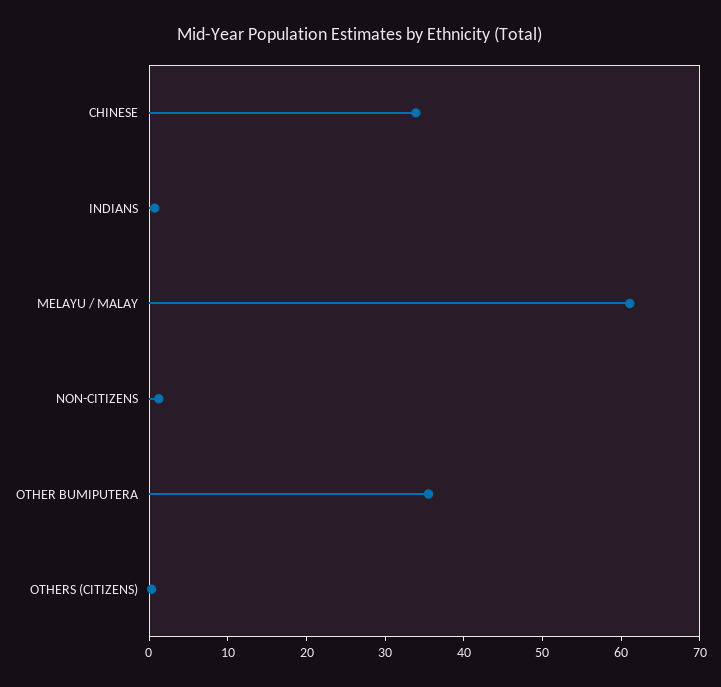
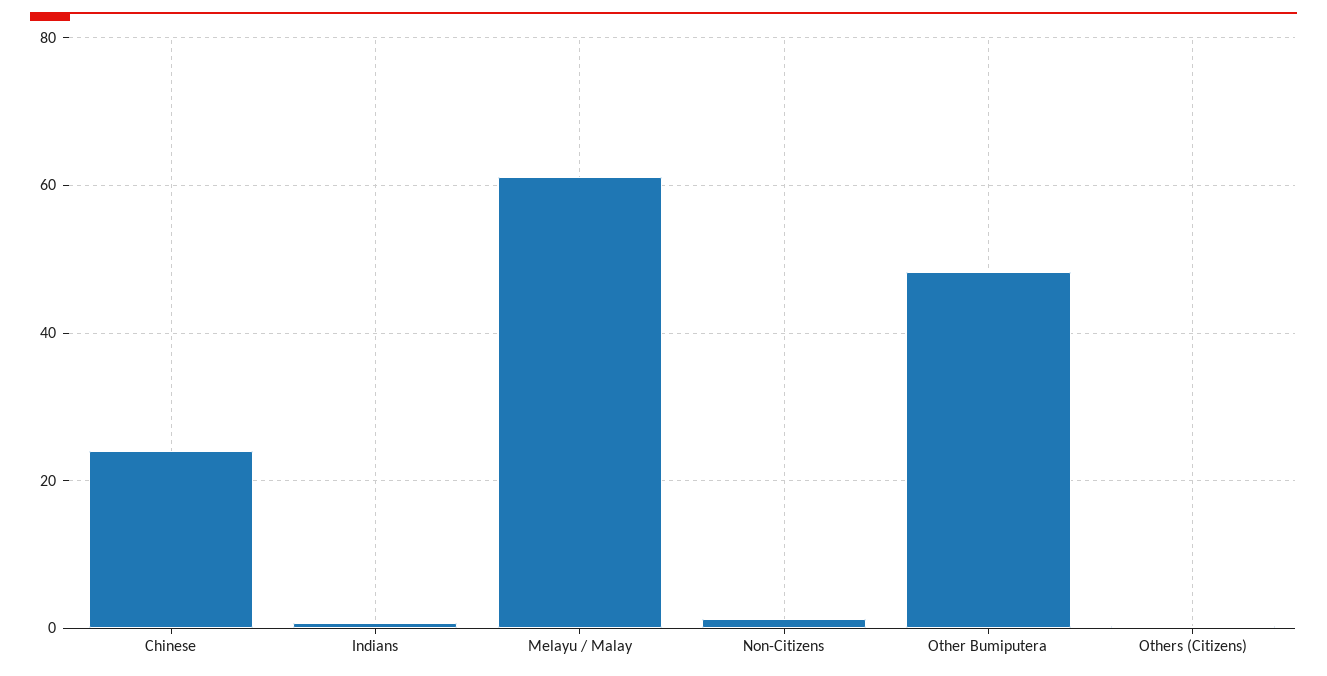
CHINESE: 34 -> 24
OTHER BUMIPUTERA: 36 -> 48

